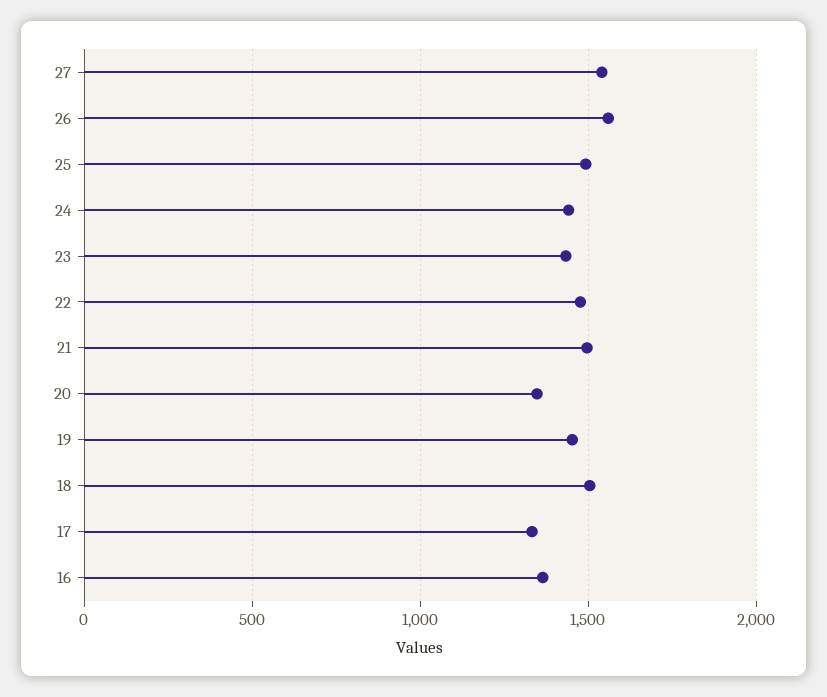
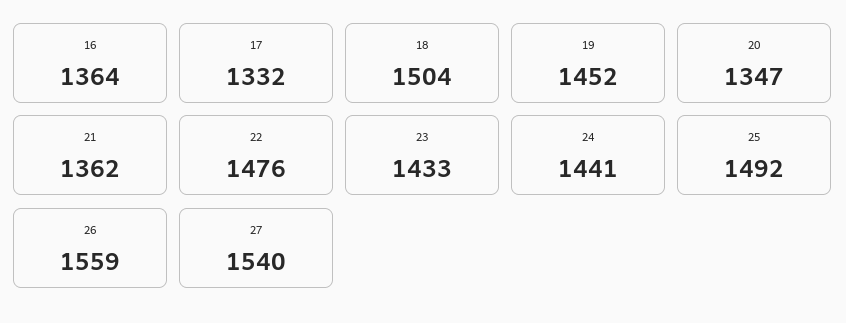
21: 1500 -> 1362

